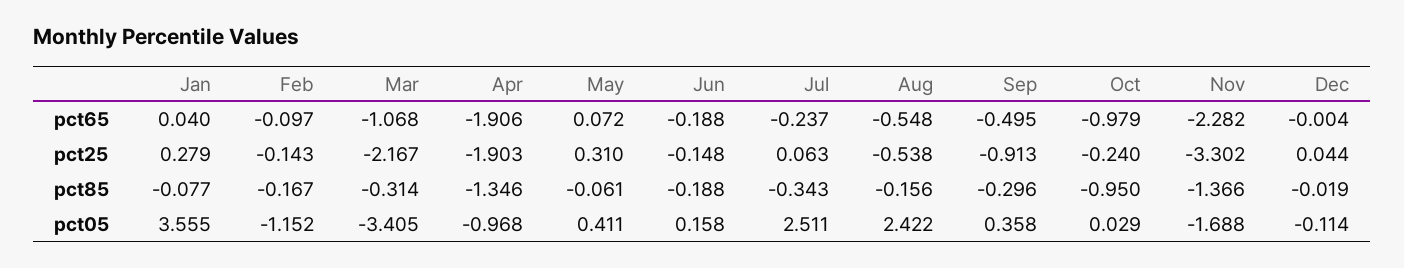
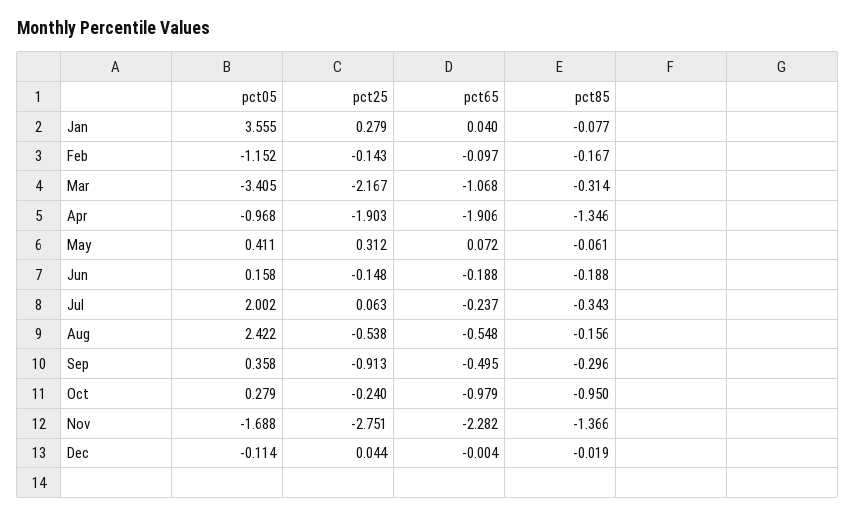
May, pct25: 0.31 -> 0.312
Nov, pct25: -3.302 -> -2.751
Jul, pct05: 2.511 -> 2.002
Oct, pct05: 0.029 -> 0.279

